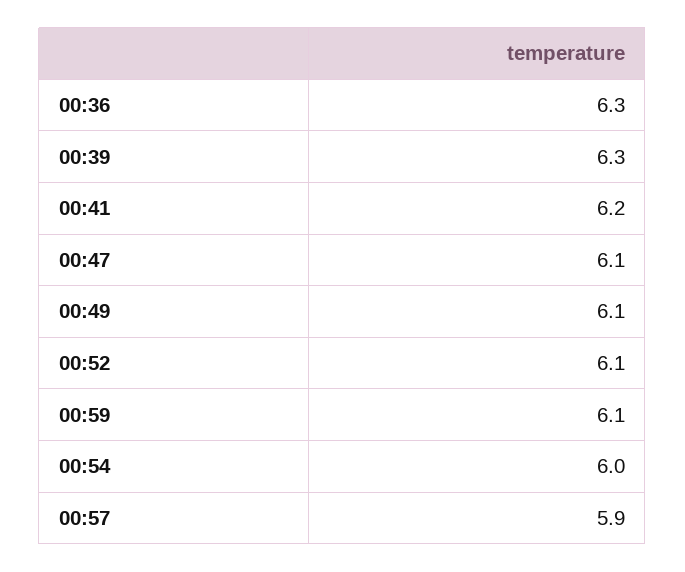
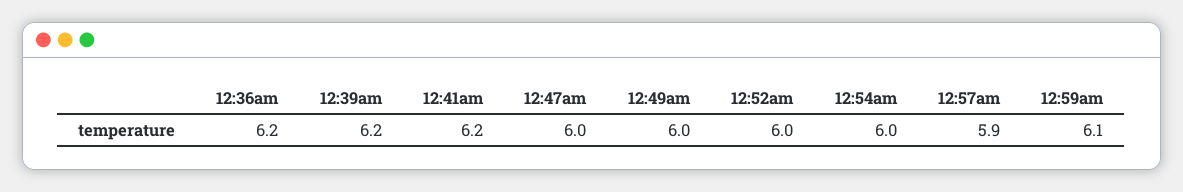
00:36: 6.3 -> 6.2
00:39: 6.3 -> 6.2
00:47: 6.1 -> 6
00:49: 6.1 -> 6
00:52: 6.1 -> 6

